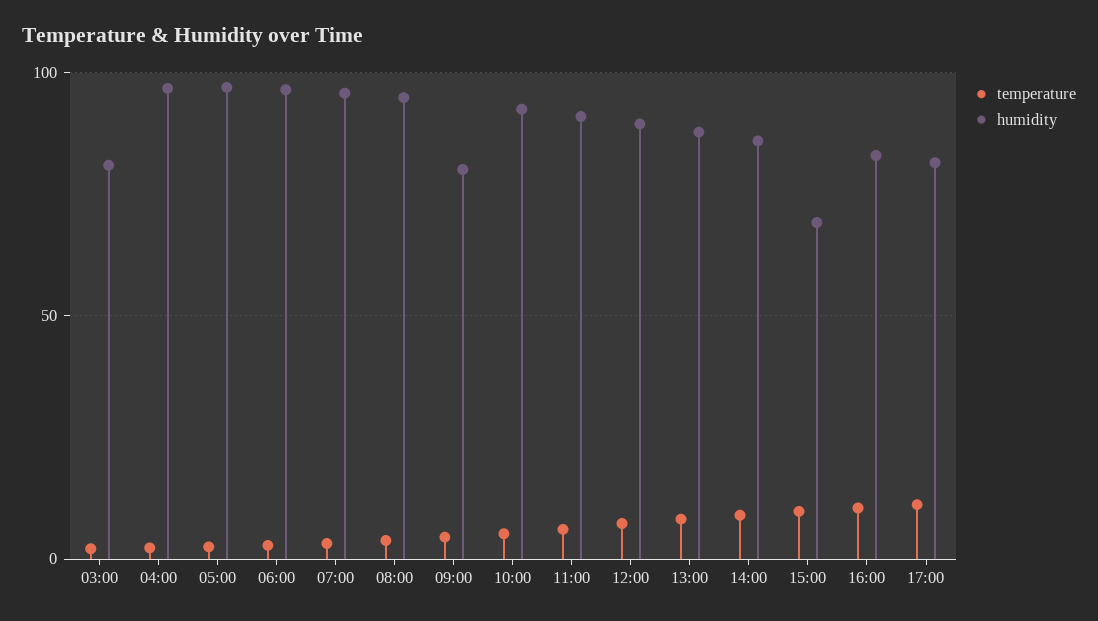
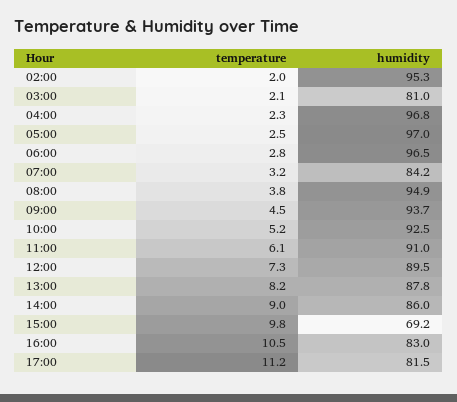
humidity, 07:00: 95 -> 84.2
humidity, 09:00: 80 -> 93.7
temperature, 02:00: none -> 2
humidity, 02:00: none -> 95.3

